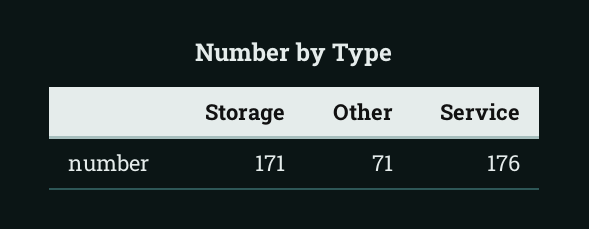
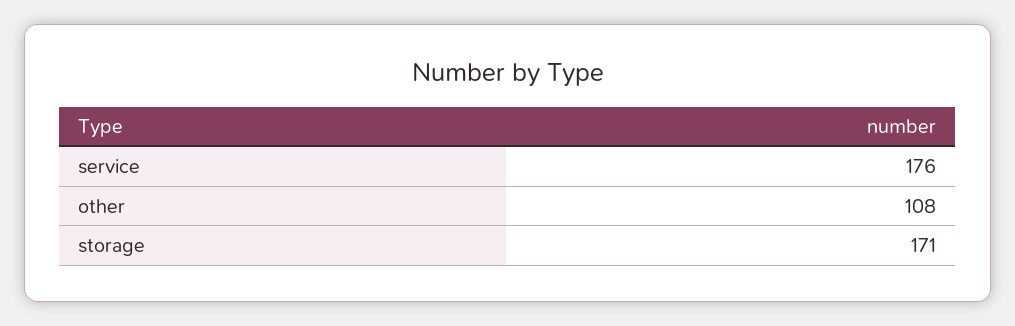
Other: 71 -> 108

